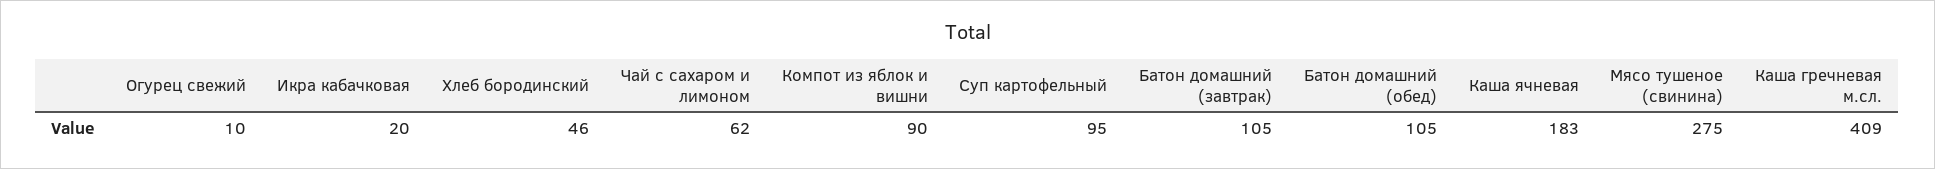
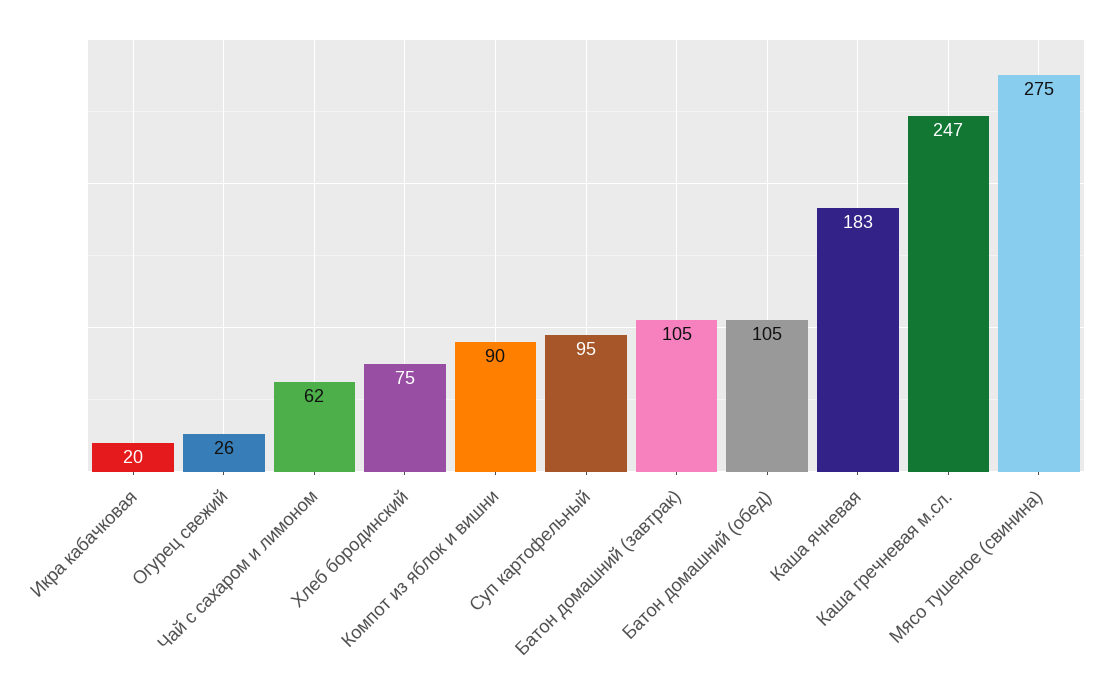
Огурец свежий: 10 -> 26
Хлеб бородинский: 46 -> 75
Каша гречневая м.сл.: 409 -> 247

